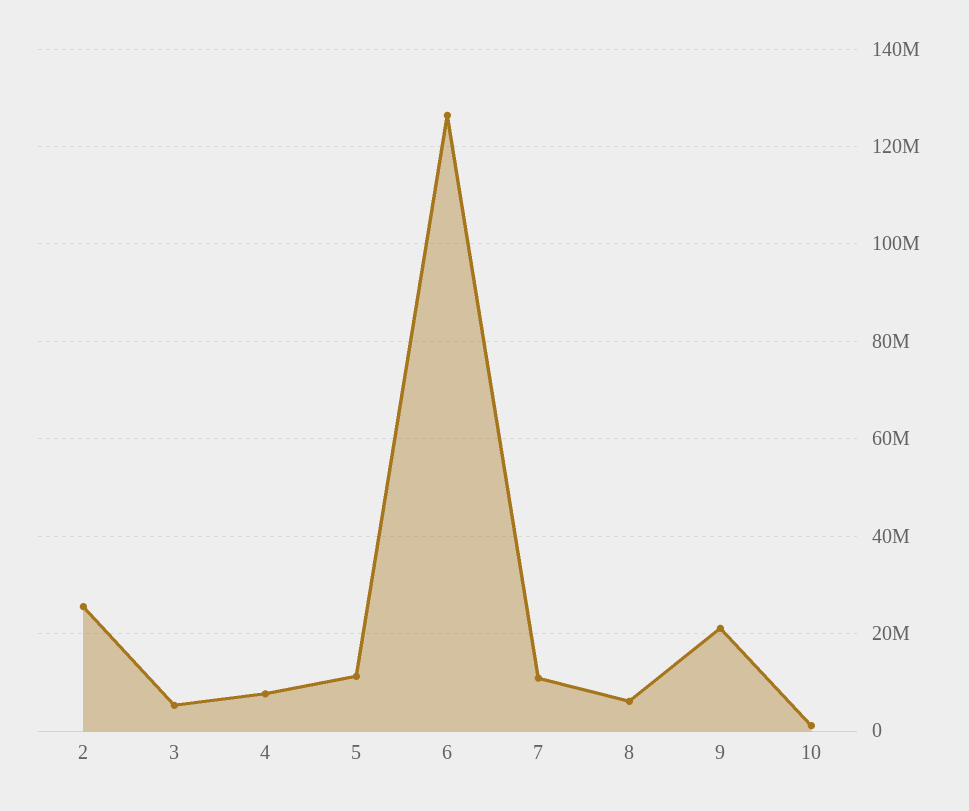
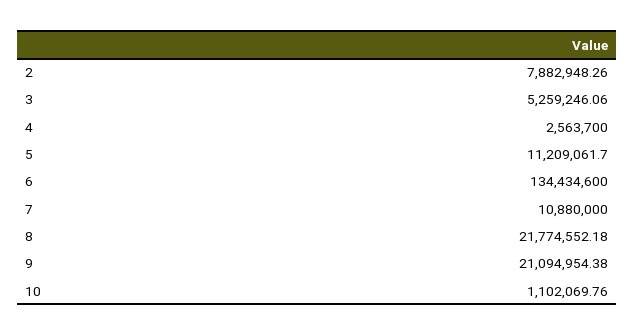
2: 26000000 -> 7882948.26
4: 8000000 -> 2563700
6: 126000000 -> 134434600
8: 6000000 -> 21774552.18

